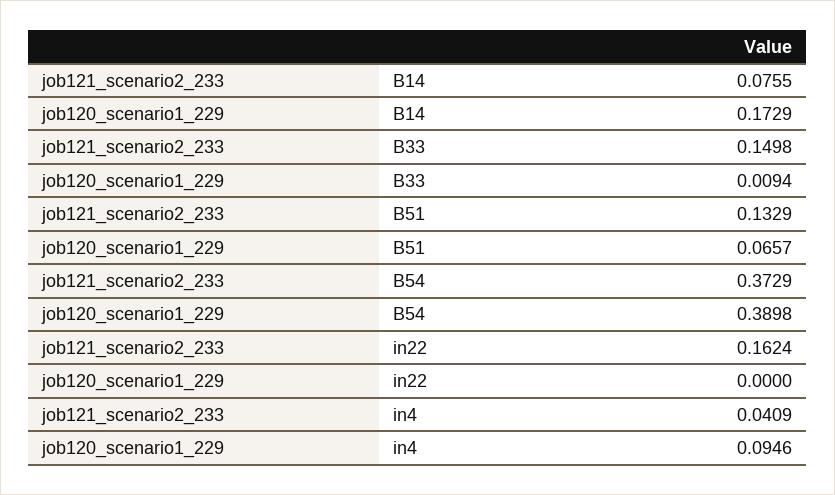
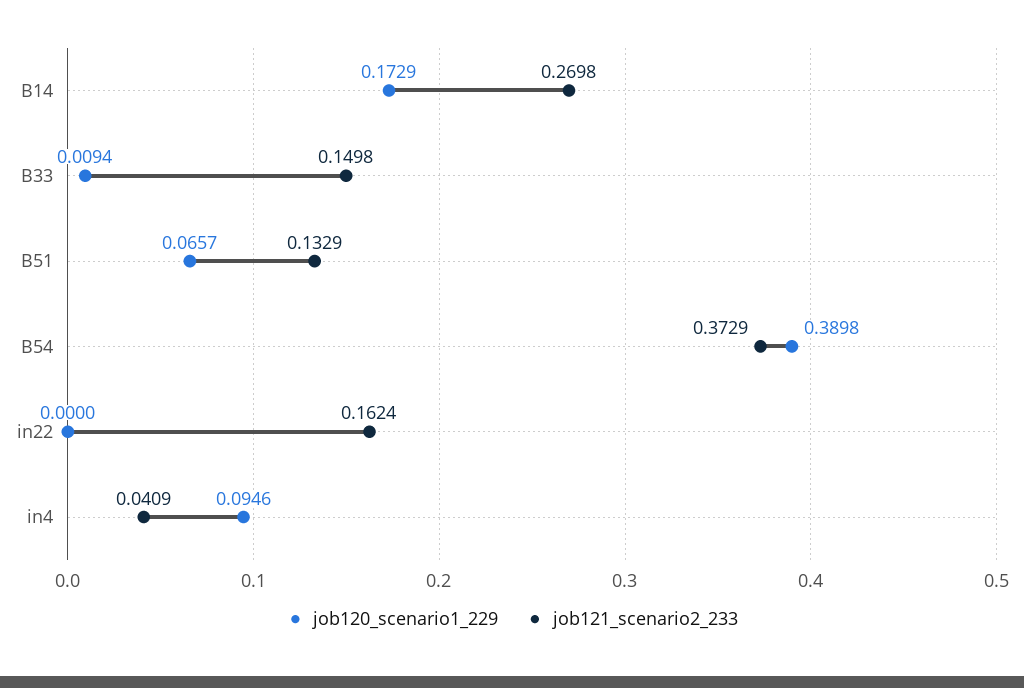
job121_scenario2_233, B14: 0.0755 -> 0.2698

